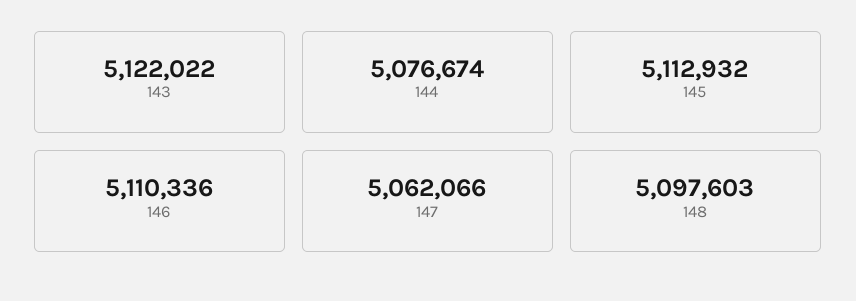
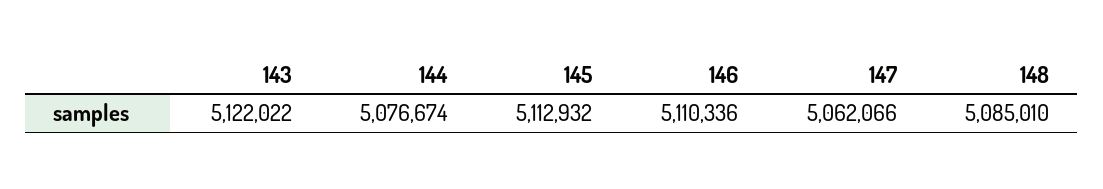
148: 5097603 -> 5085010

